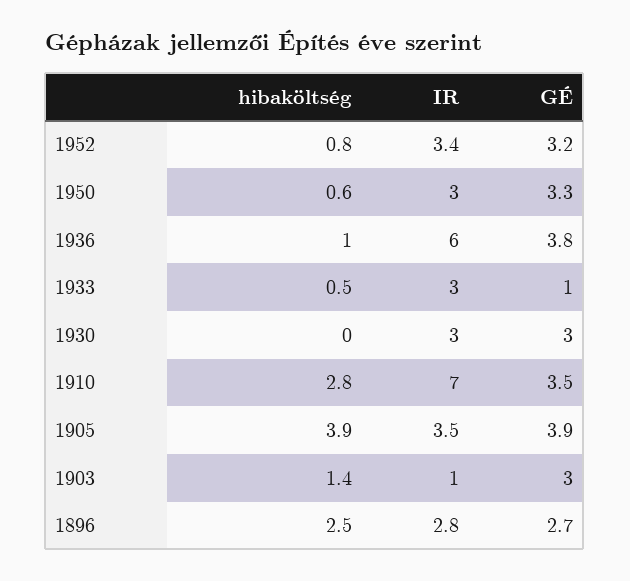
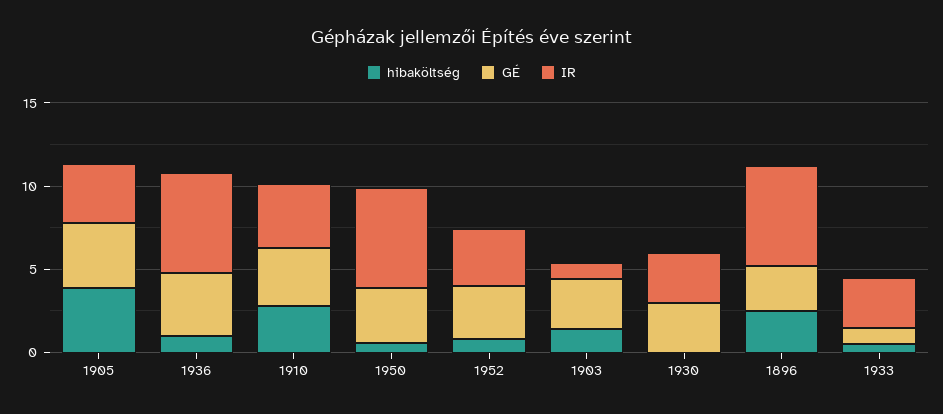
IR, 1950: 3 -> 6
IR, 1910: 7 -> 4
IR, 1896: 2.8 -> 6

